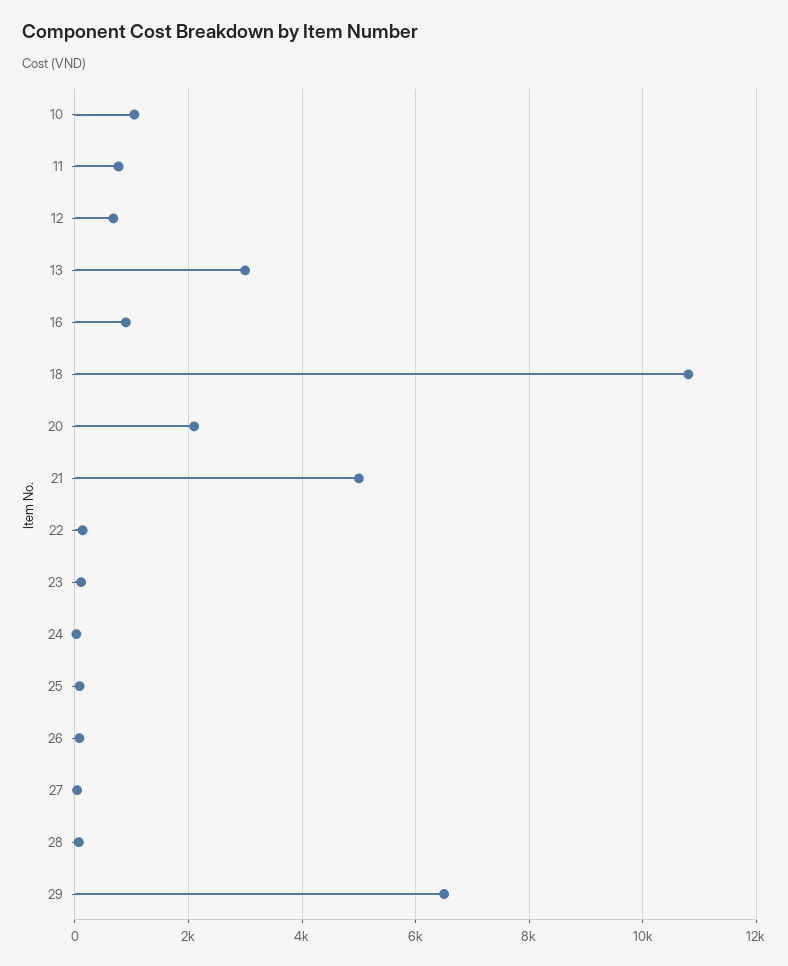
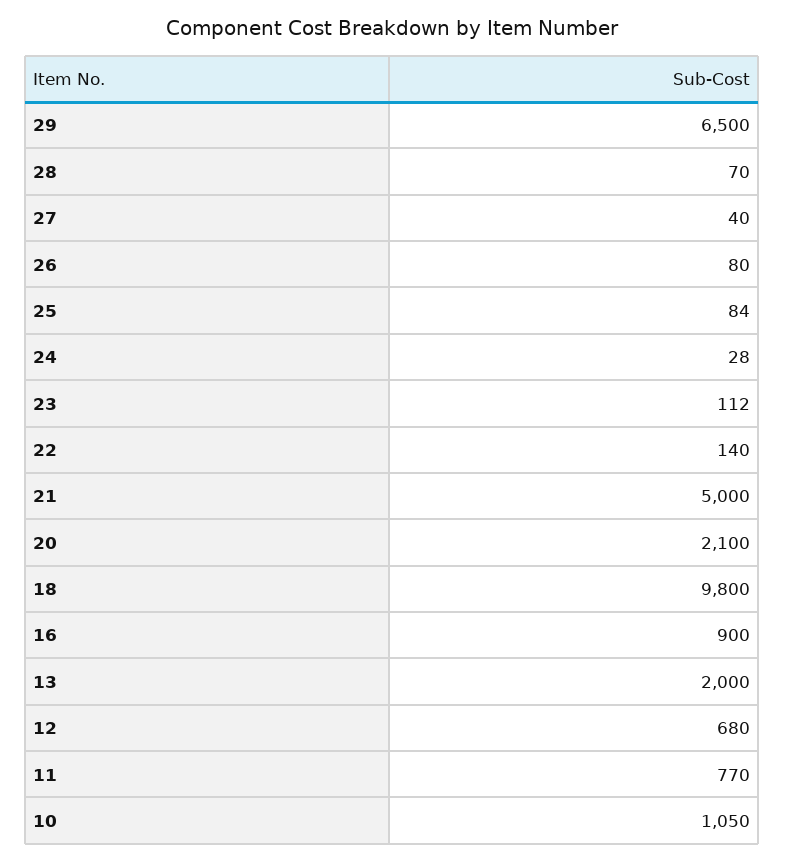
13: 3000 -> 2000
18: 10800 -> 9800

